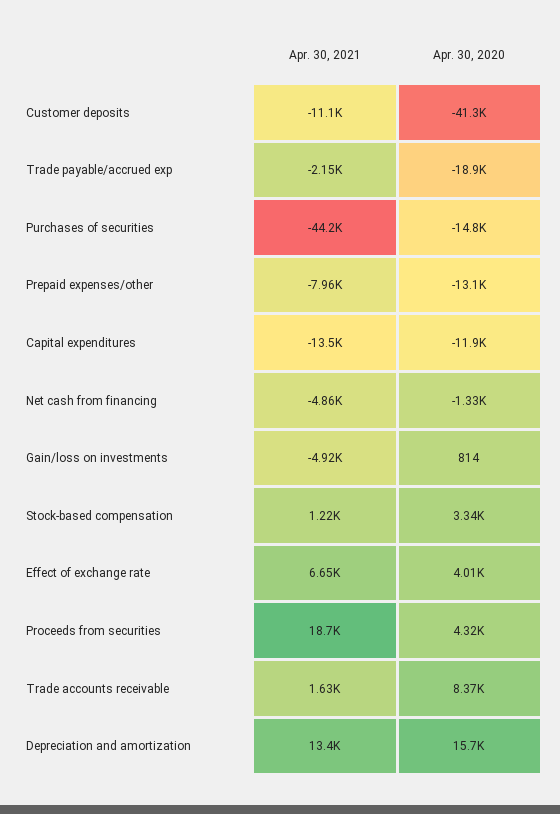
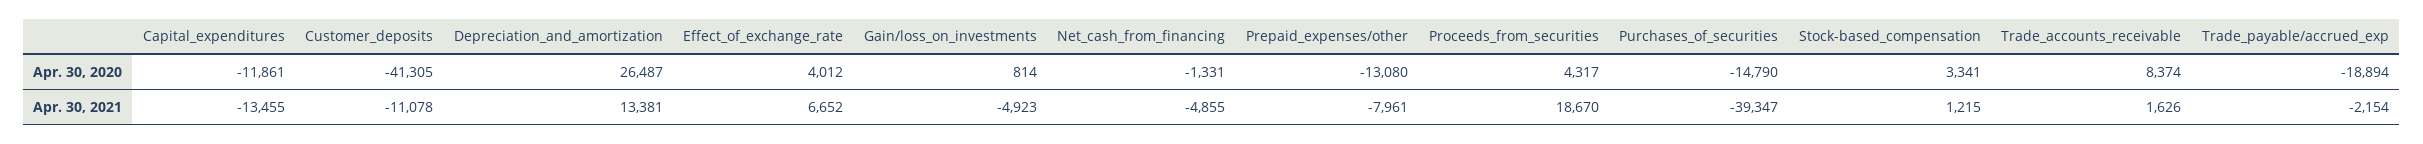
Apr. 30, 2021, Purchases of securities: -44200 -> -39347
Apr. 30, 2020, Depreciation and amortization: 15700 -> 26487

